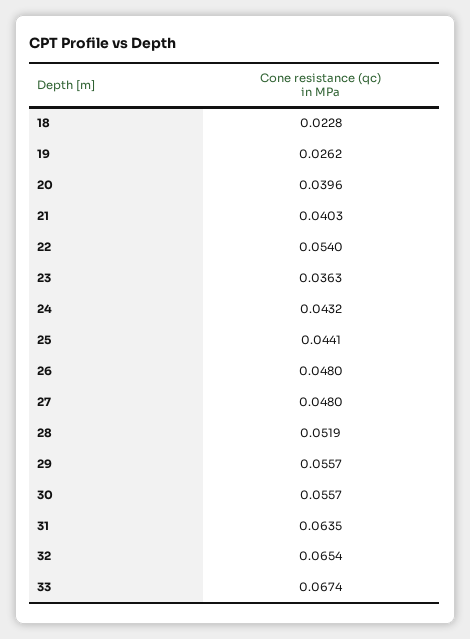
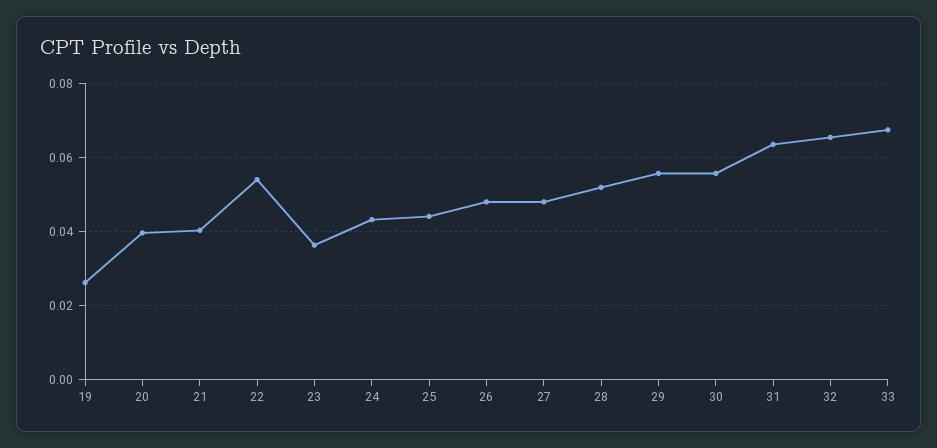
18: 0.0228 -> none

